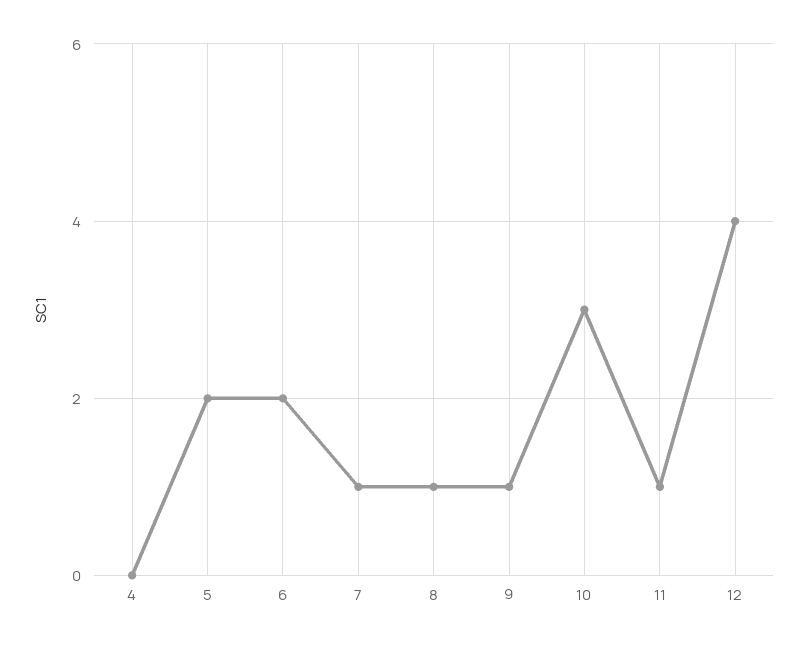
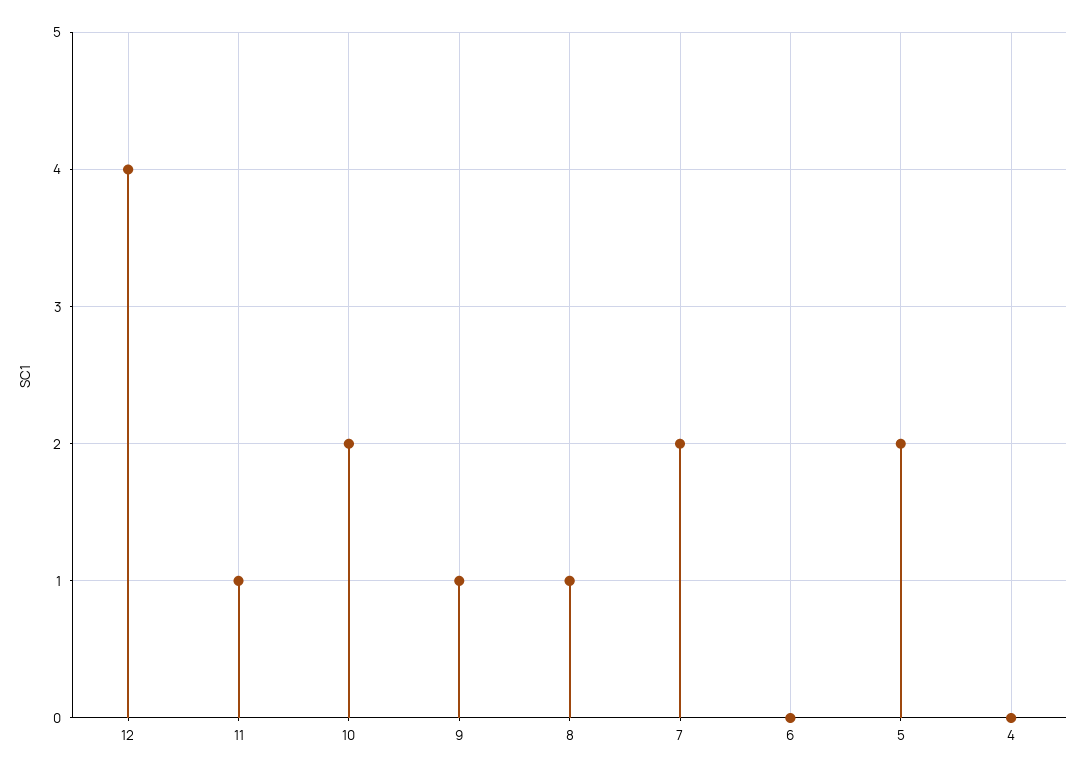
6: 2 -> 0
7: 1 -> 2
10: 3 -> 2

